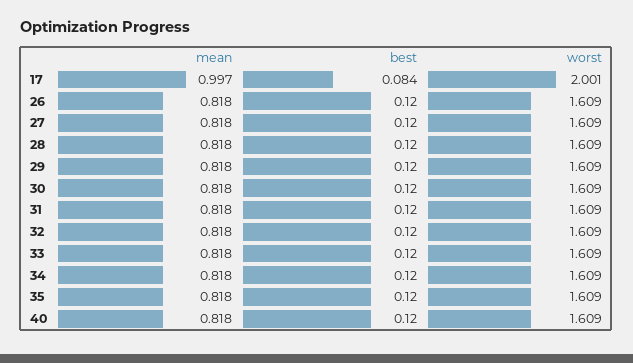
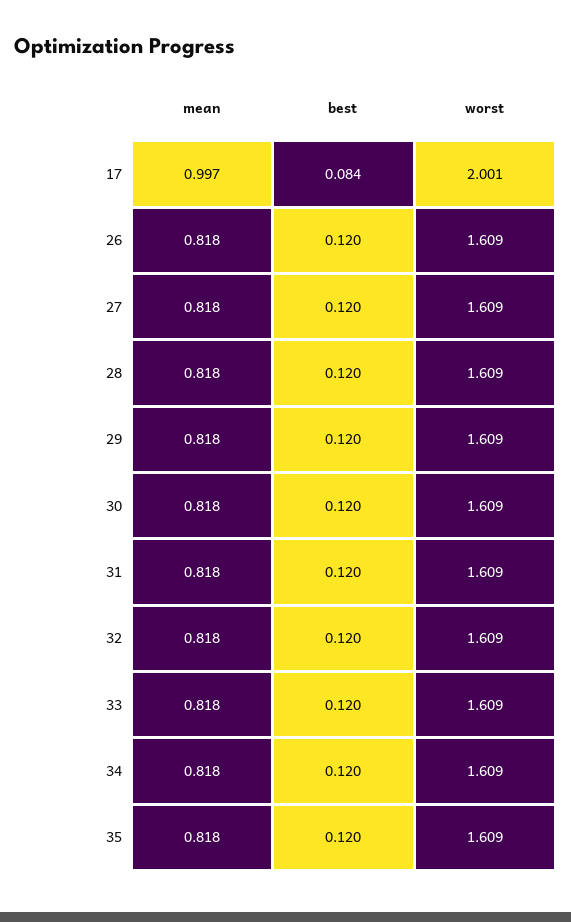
mean, 40: 0.818 -> none
best, 40: 0.12 -> none
worst, 40: 1.609 -> none

